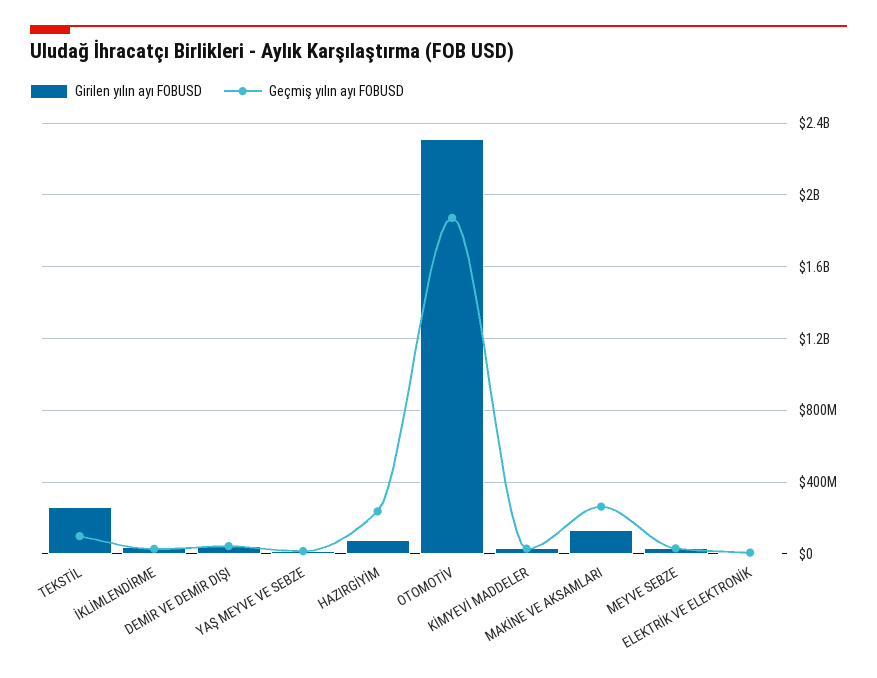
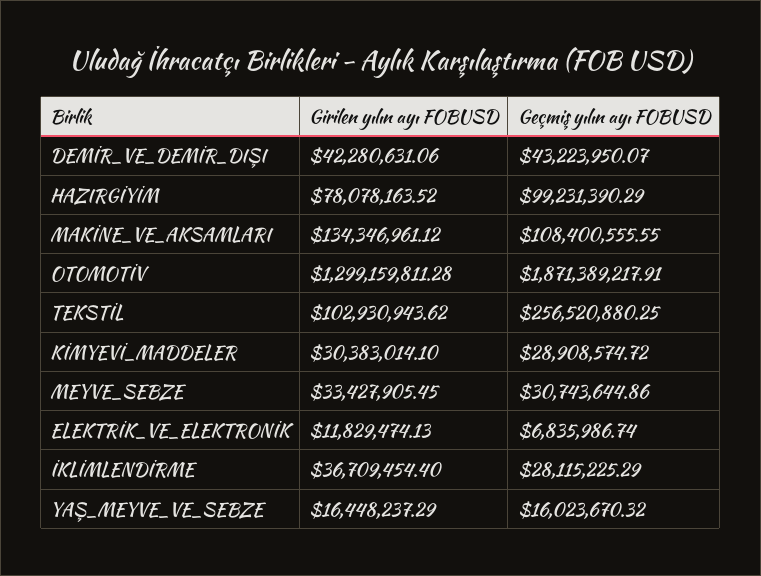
Girilen yılın ayı FOBUSD, TEKSTİL: 250000000 -> 102930943.62
Geçmiş yılın ayı FOBUSD, TEKSTİL: 100000000 -> 256520880.25
Geçmiş yılın ayı FOBUSD, HAZIRGİYİM: 250000000 -> 99231390.29
Girilen yılın ayı FOBUSD, OTOMOTİV: 2300000000 -> 1299159811.28
Geçmiş yılın ayı FOBUSD, MAKİNE VE AKSAMLARI: 250000000 -> 108400555.55

